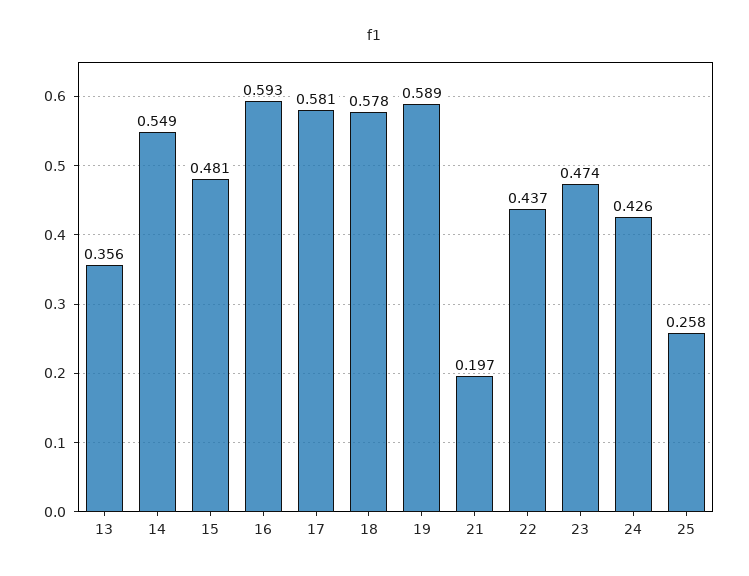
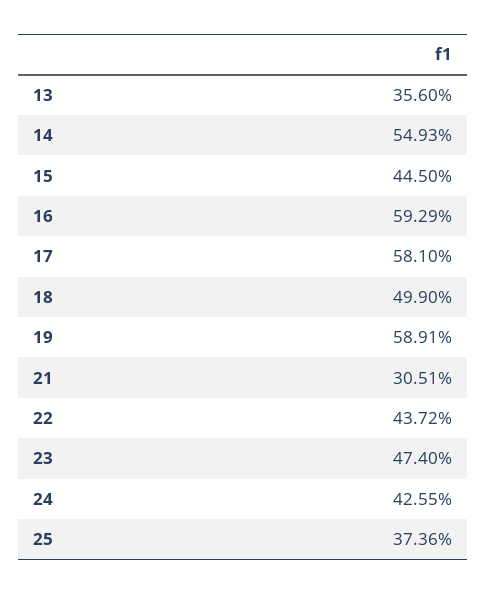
15: 0.481 -> 0.445
18: 0.578 -> 0.499
21: 0.197 -> 0.3051
25: 0.258 -> 0.3736

